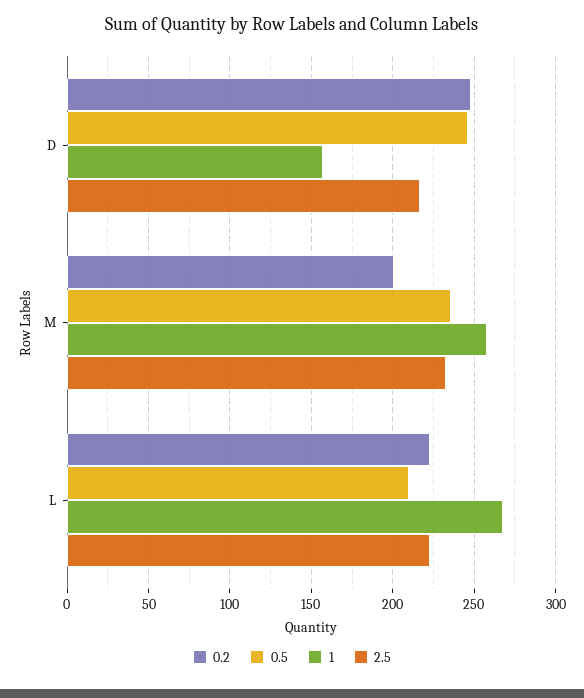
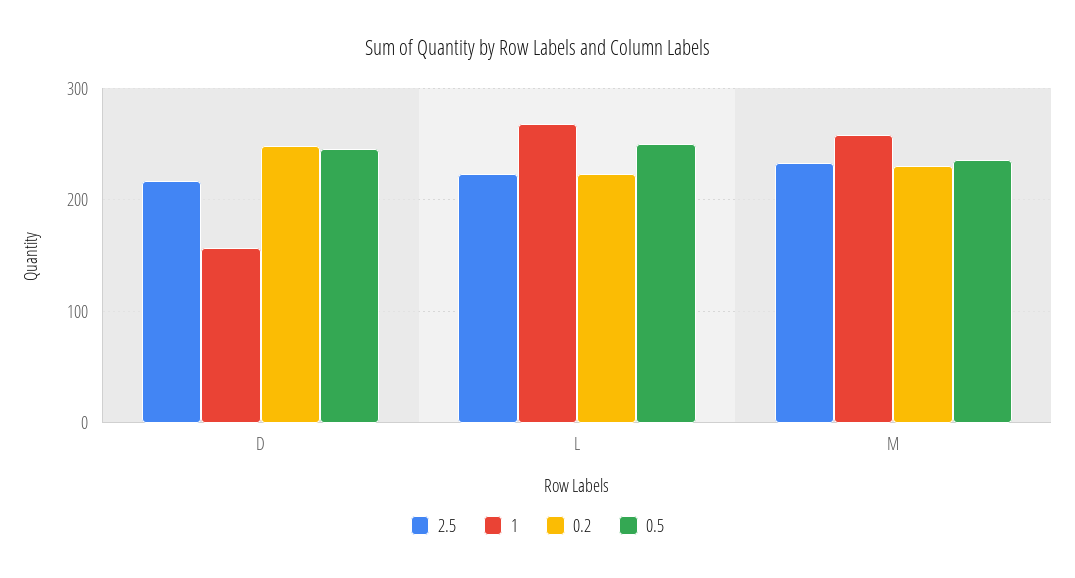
0.2, M: 200 -> 230
0.5, L: 210 -> 250

